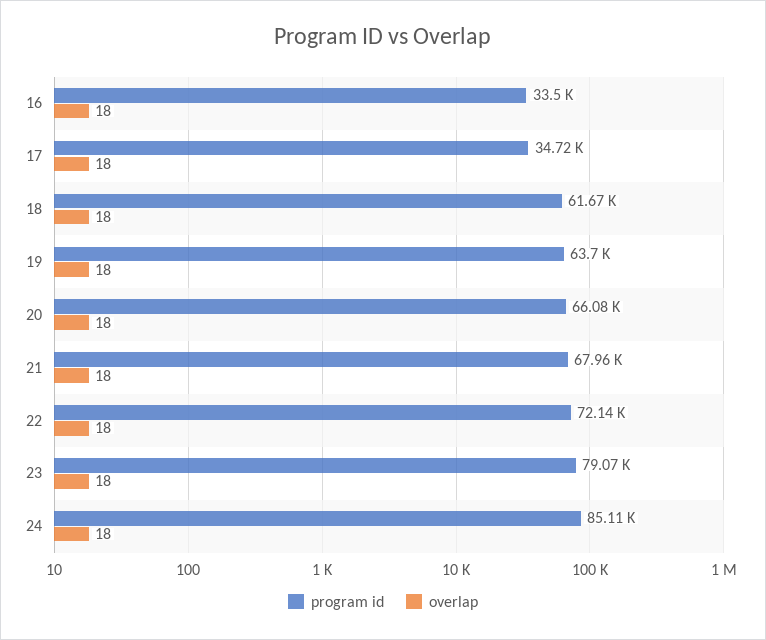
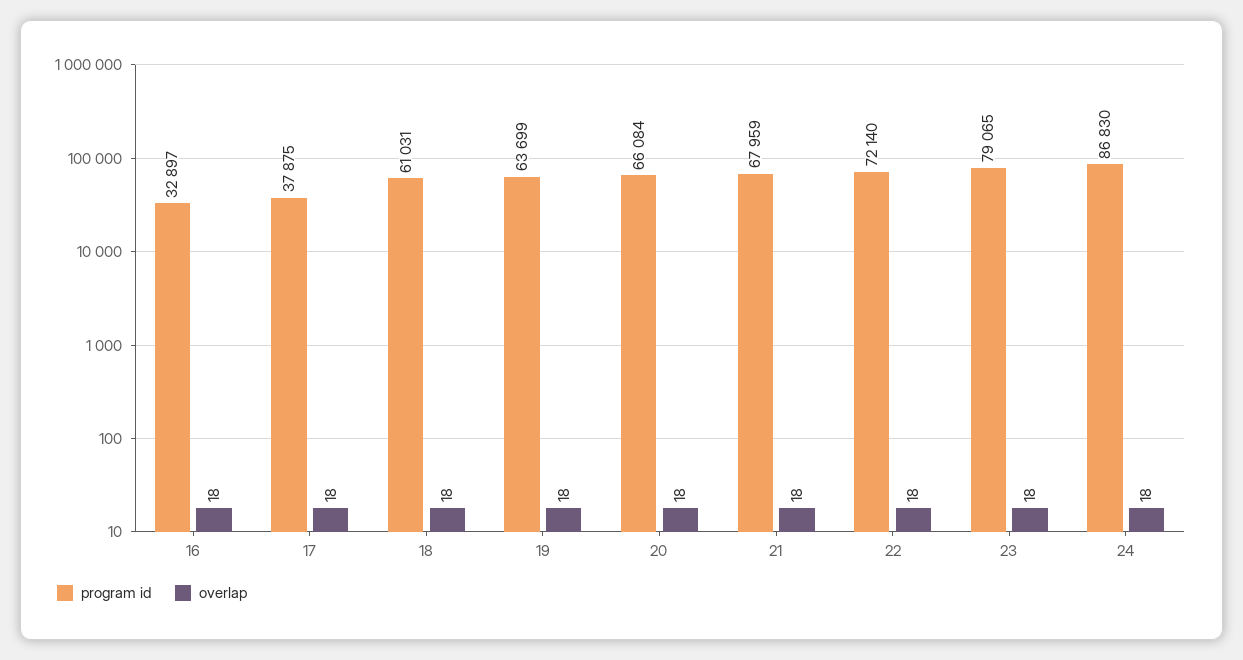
program id, 16: 33500 -> 32897
program id, 17: 34720 -> 37875
program id, 18: 61670 -> 61031
program id, 24: 85110 -> 86830

